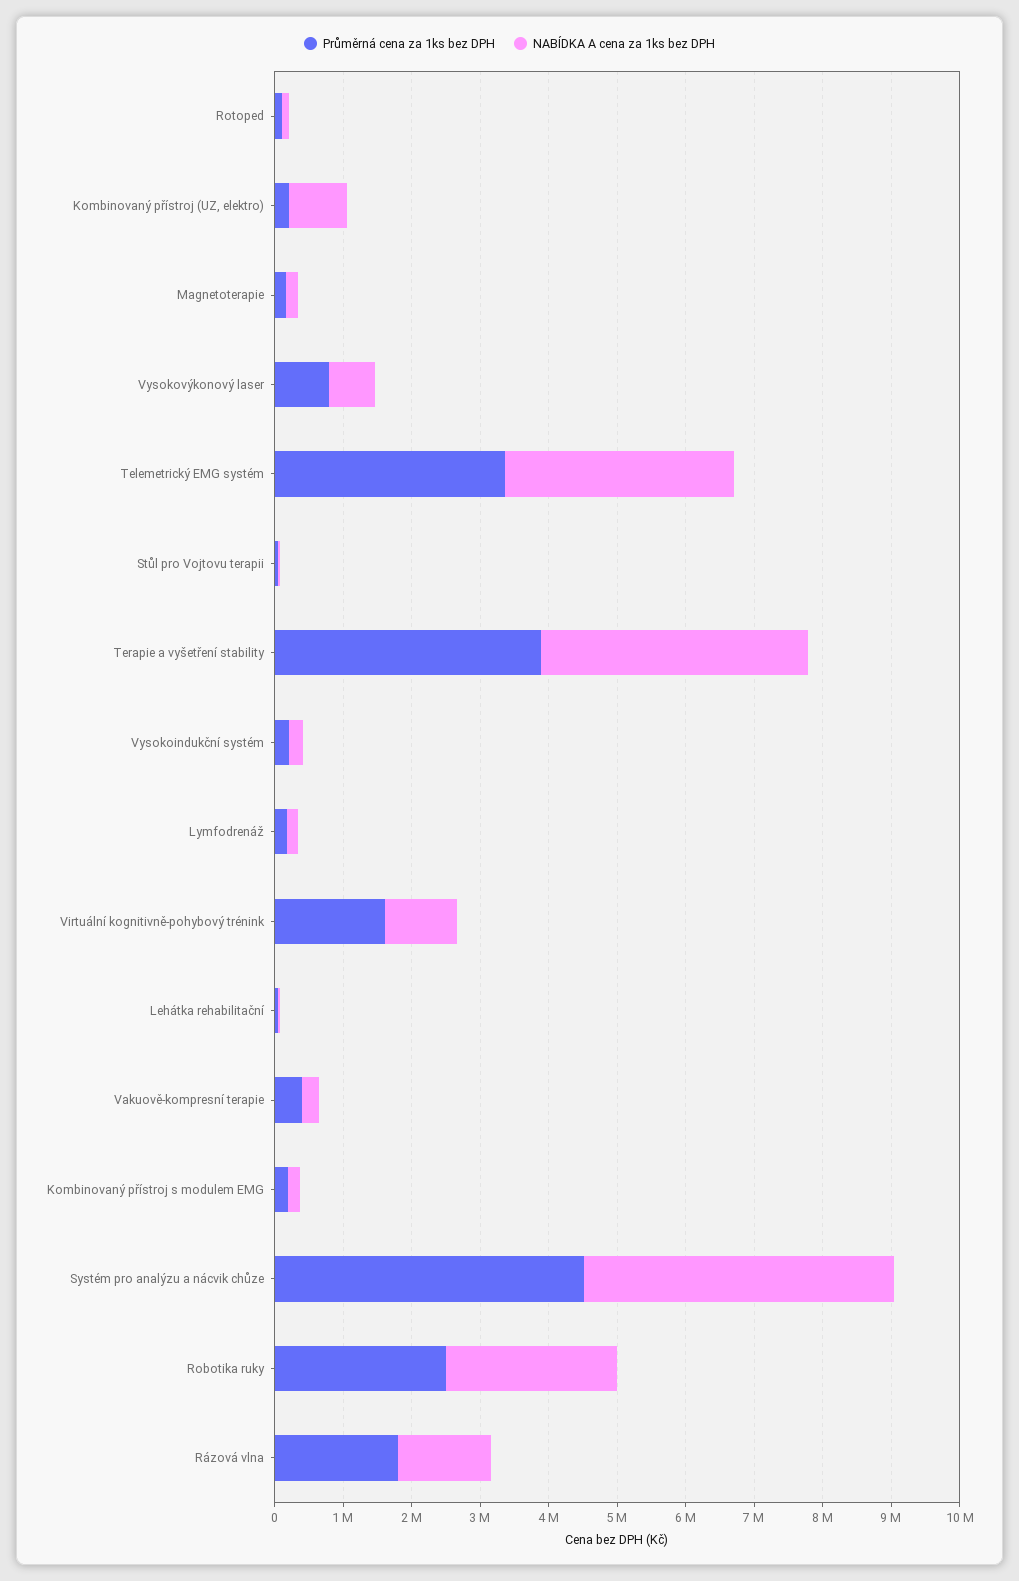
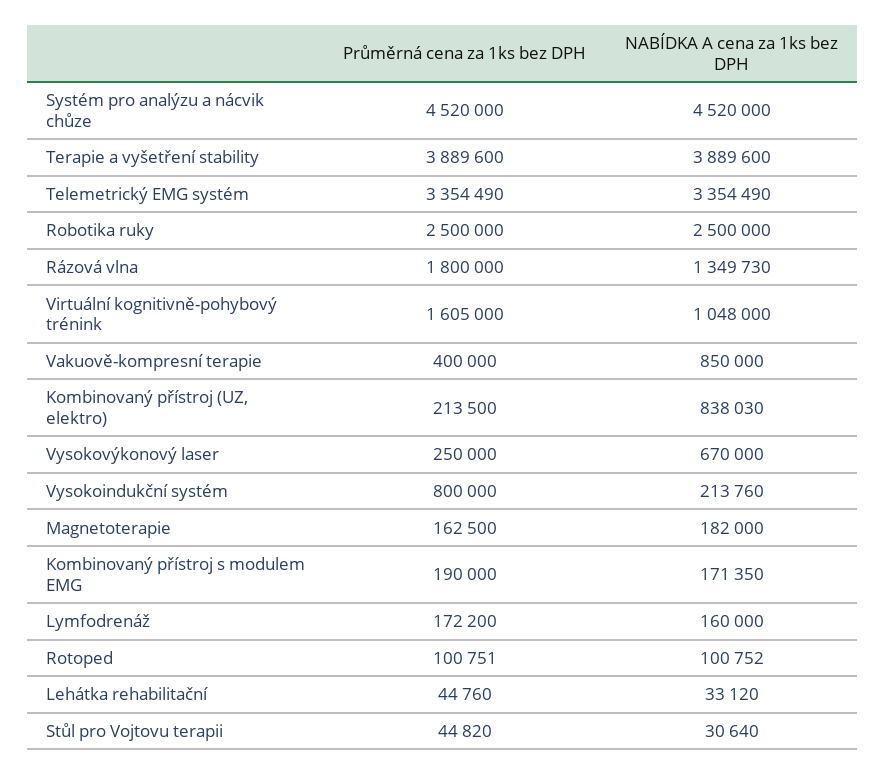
Průměrná cena za 1ks bez DPH, Vysokovýkonový laser: 800000 -> 250000
Průměrná cena za 1ks bez DPH, Vysokoindukční systém: 200000 -> 800000
NABÍDKA A cena za 1ks bez DPH, Vakuově-kompresní terapie: 200000 -> 850000

